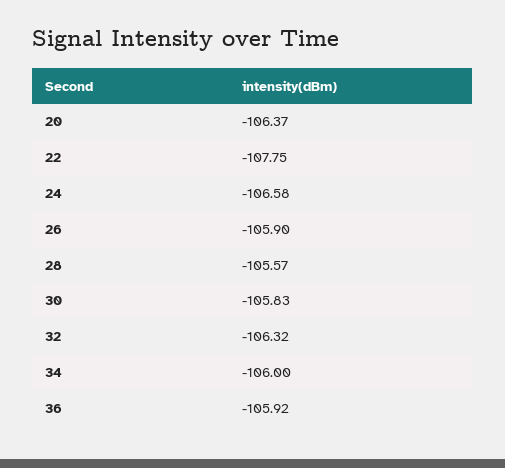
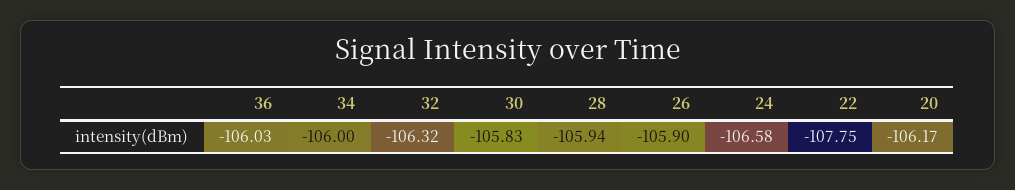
20: -106.37 -> -106.17
28: -105.57 -> -105.94
36: -105.92 -> -106.03

